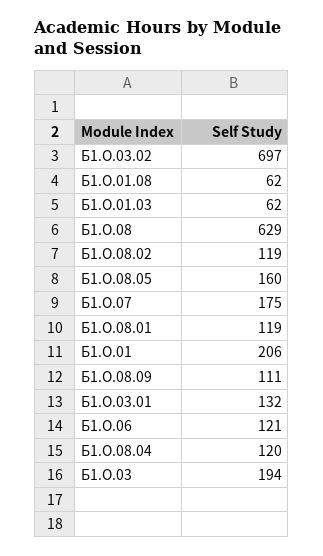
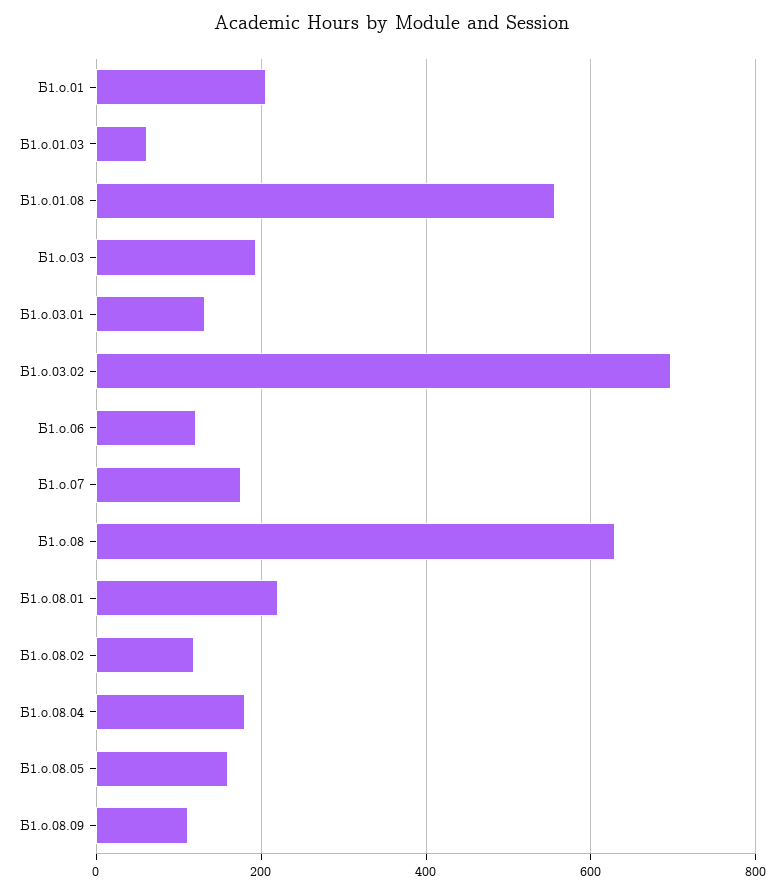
Б1.О.01.08: 62 -> 560
Б1.О.08.01: 119 -> 220
Б1.О.08.04: 120 -> 180

